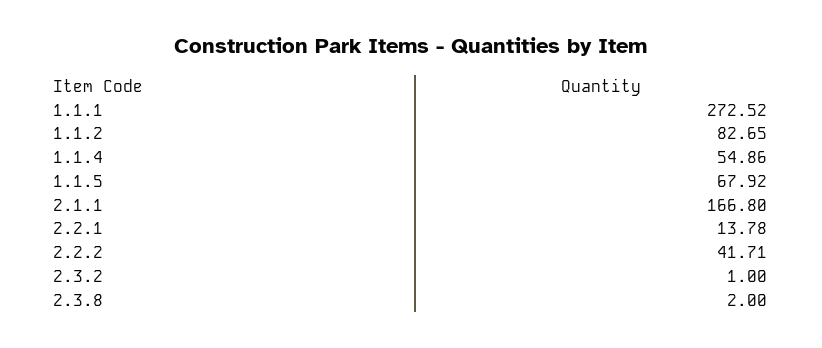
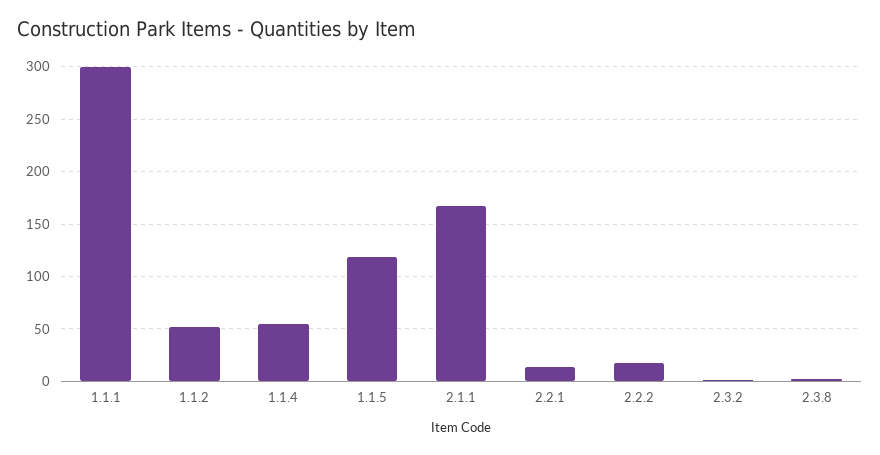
1.1.1: 272.52 -> 300
1.1.2: 82.65 -> 50
1.1.5: 67.92 -> 120
2.2.2: 41.71 -> 20

